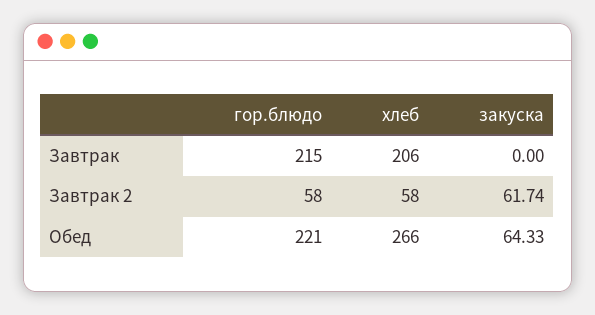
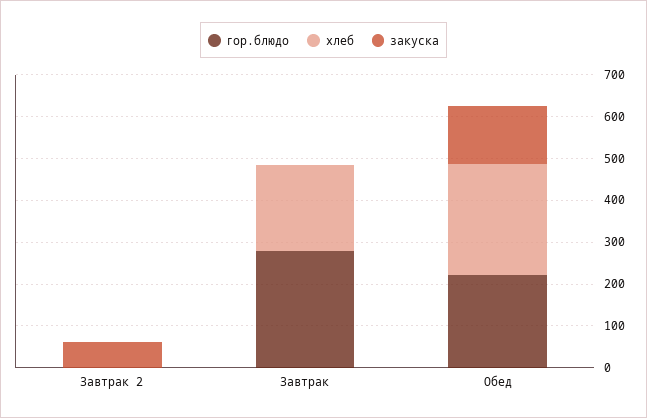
гор.блюдо, Завтрак: 215 -> 280
гор.блюдо, Завтрак 2: 58 -> 0
хлеб, Завтрак 2: 58 -> 0
закуска, Обед: 64.33 -> 140

